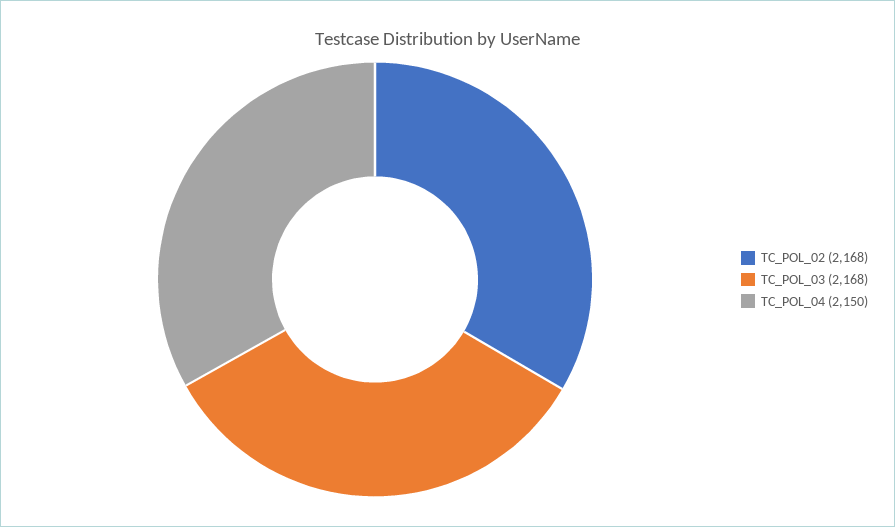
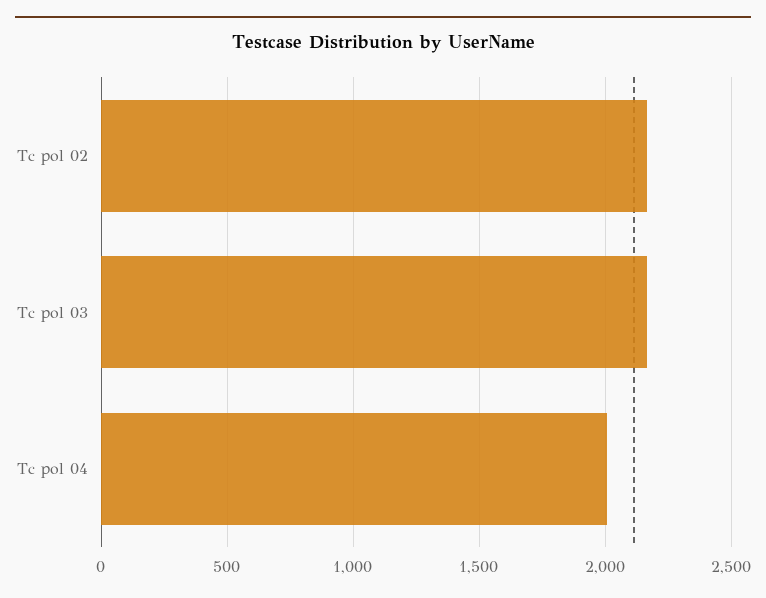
TC_POL_04: 2150 -> 2000

